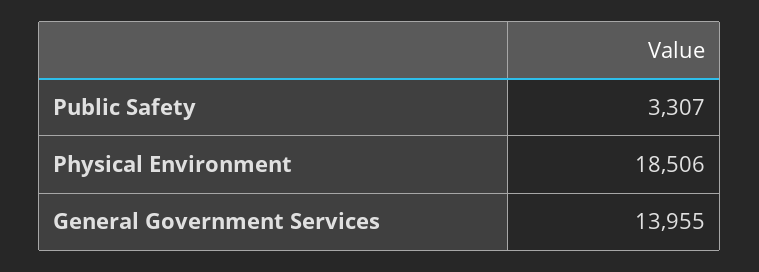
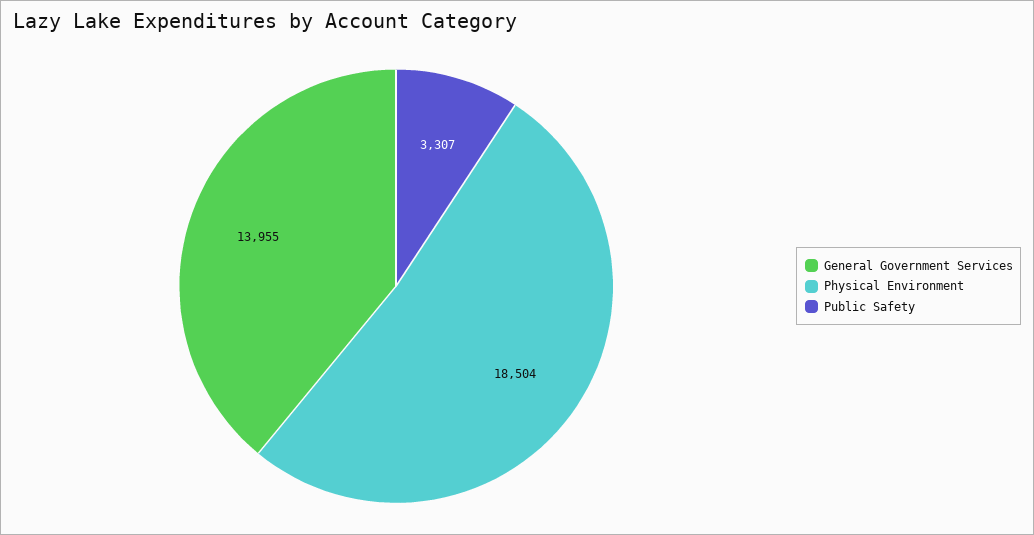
Physical Environment: 18506 -> 18504

